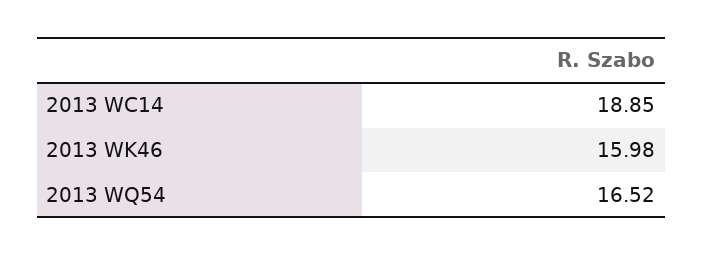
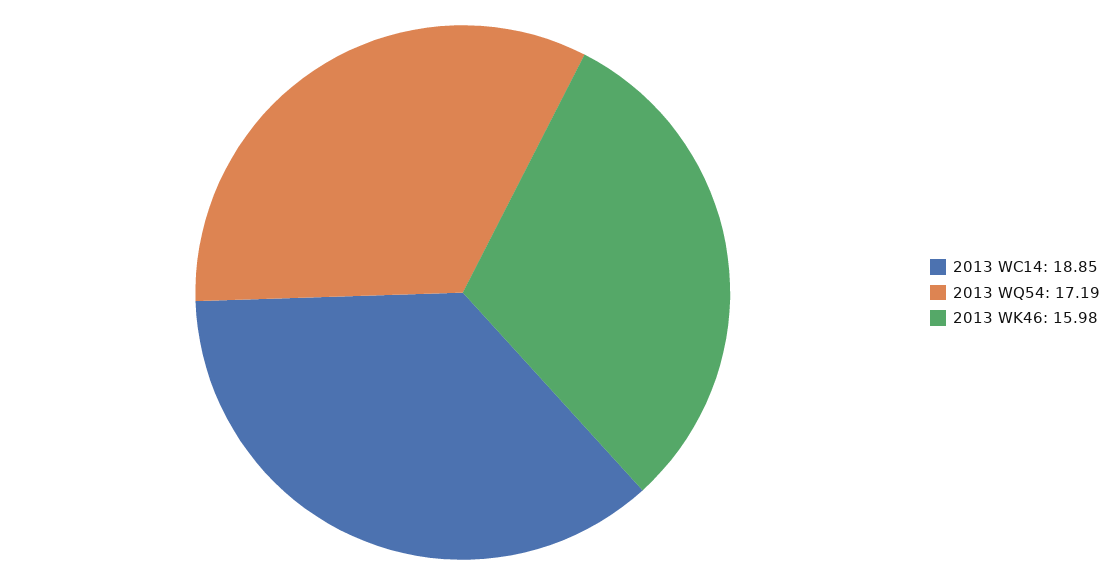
2013 WQ54: 16.52 -> 17.19

